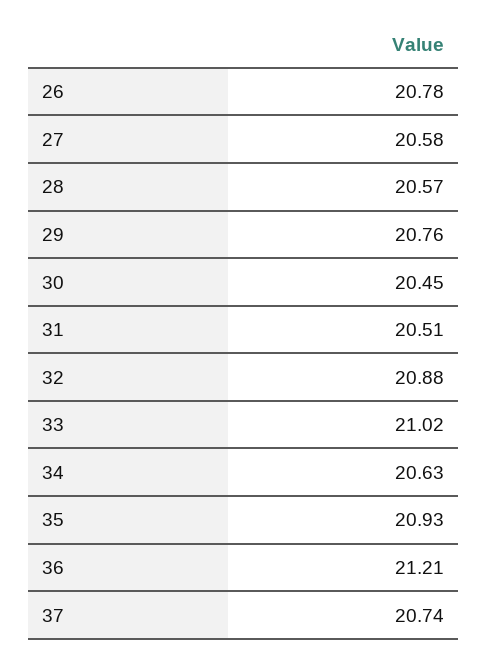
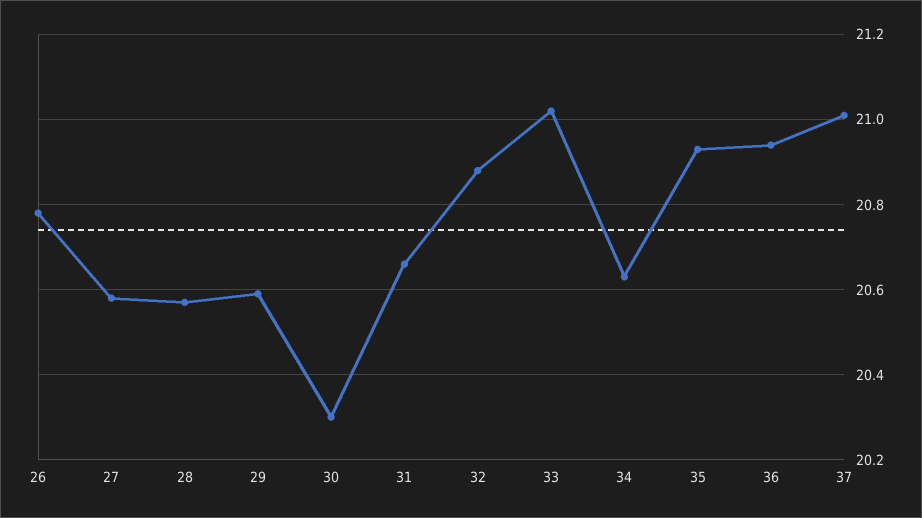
29: 20.76 -> 20.6
30: 20.45 -> 20.3
31: 20.51 -> 20.65
36: 21.21 -> 20.95
37: 20.74 -> 21

